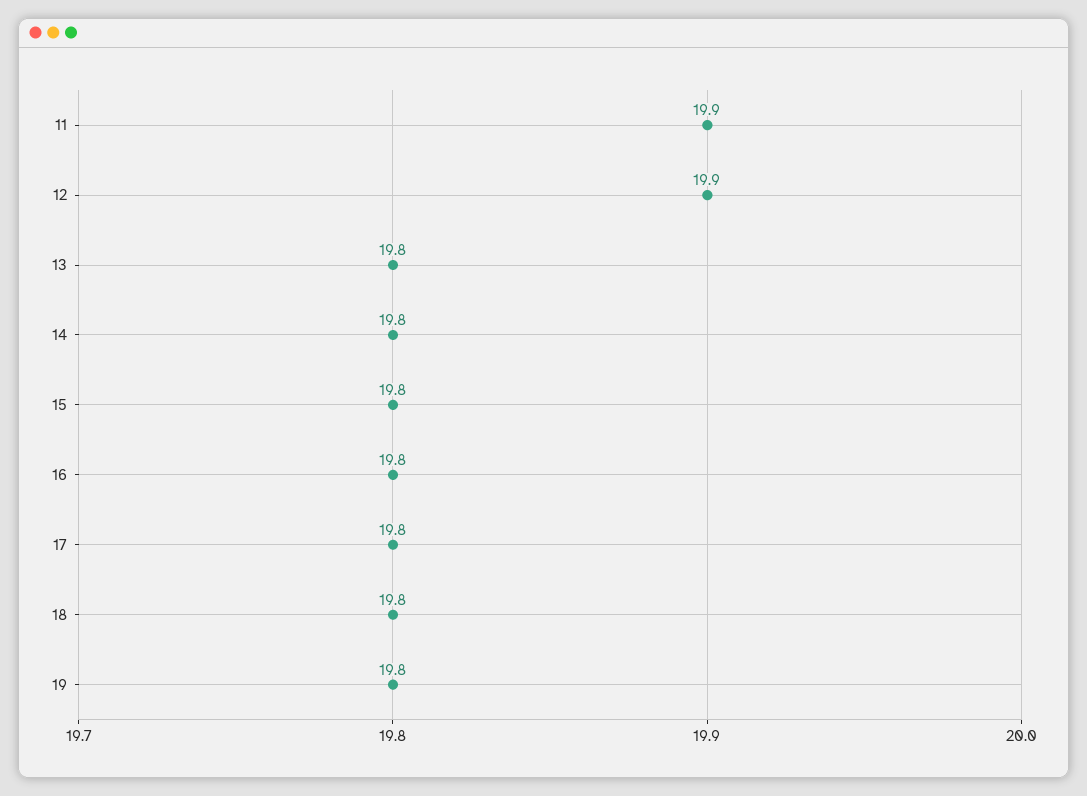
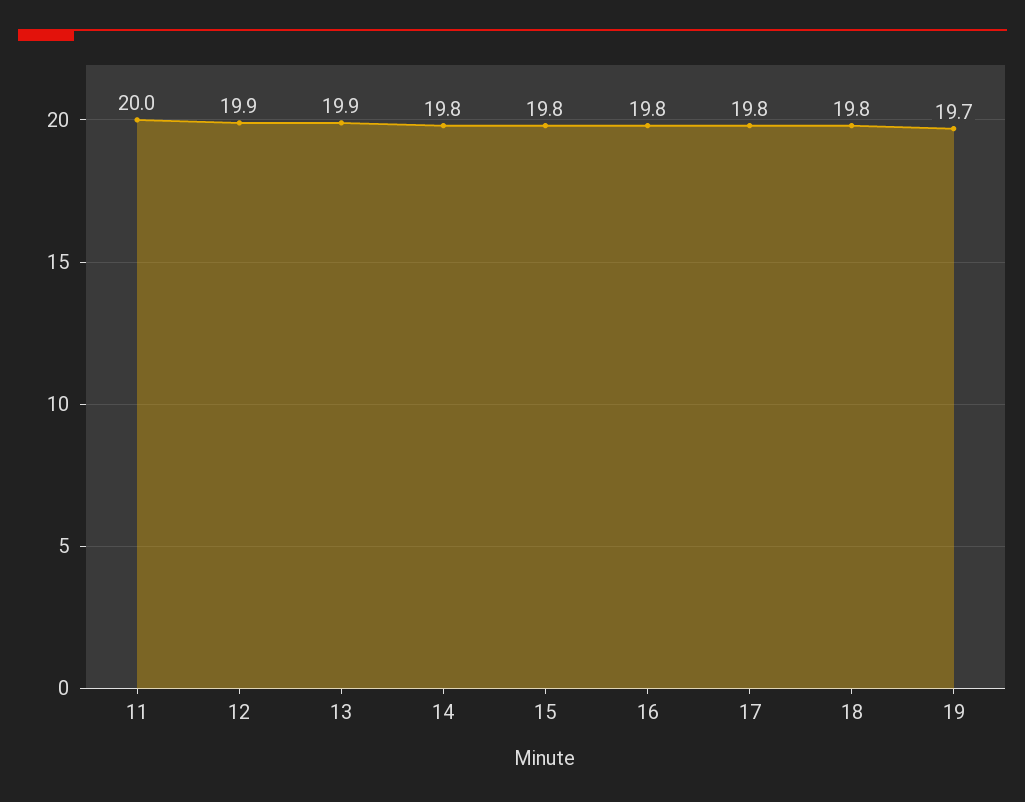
11: 19.9 -> 20
13: 19.8 -> 19.9
19: 19.8 -> 19.7

